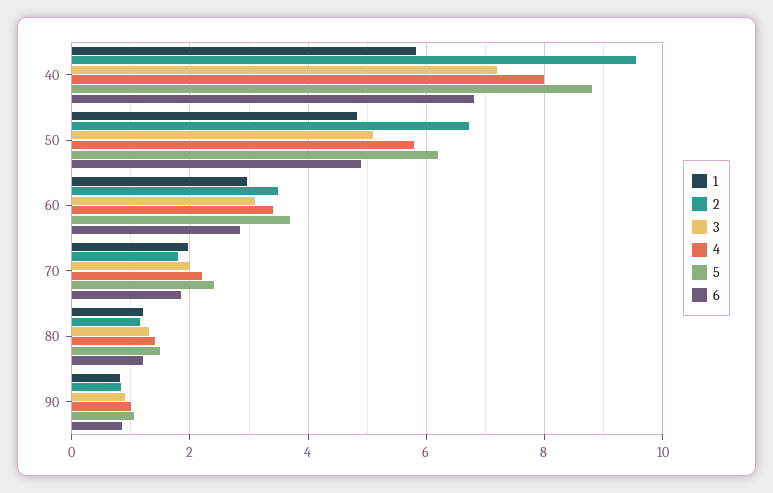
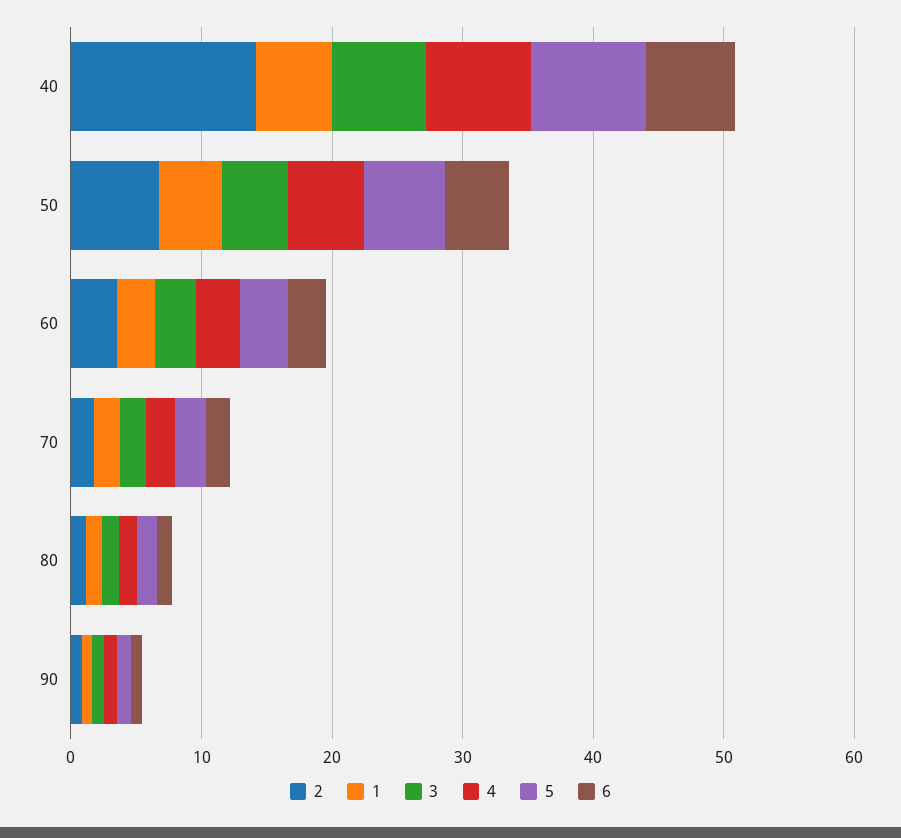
2, 40: 9.6 -> 14

